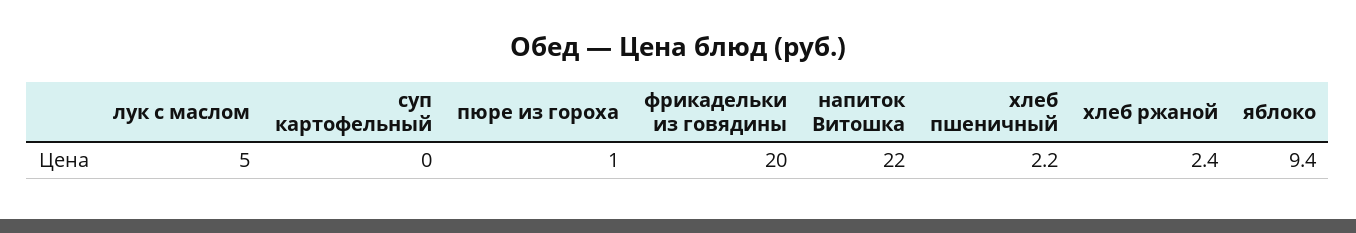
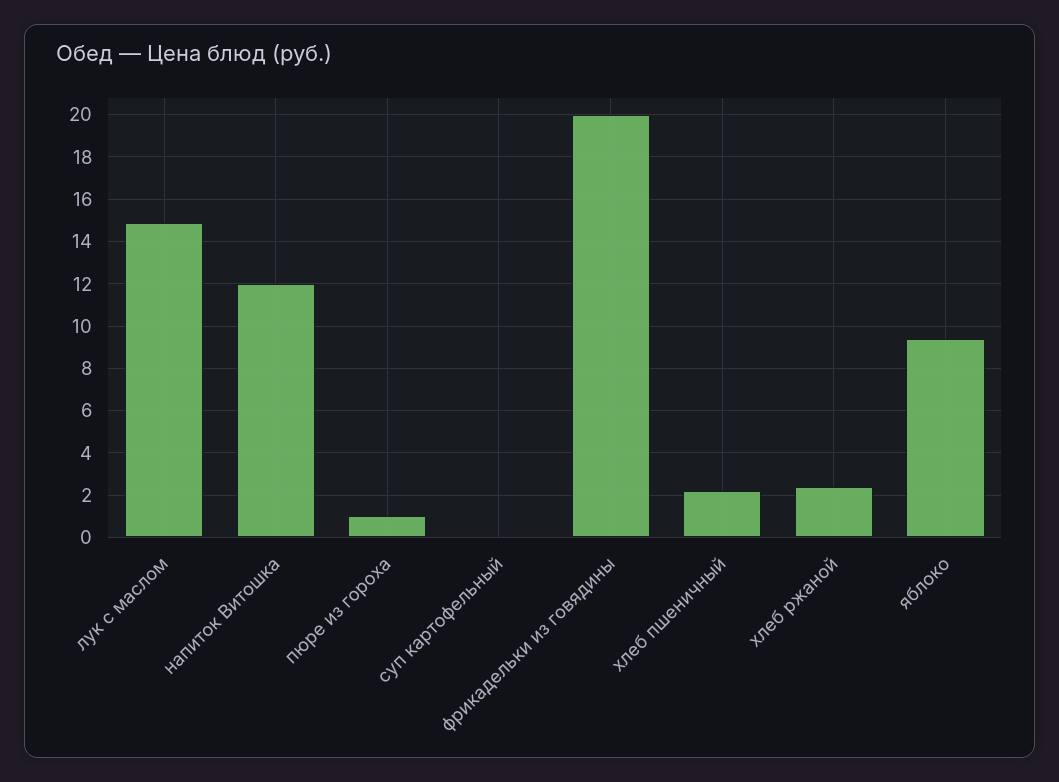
лук с маслом: 5 -> 15
напиток Витошка: 22 -> 12

